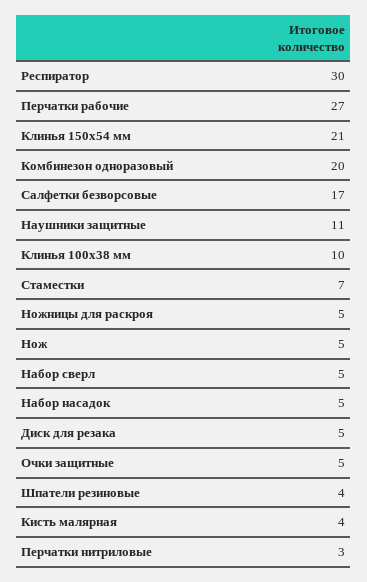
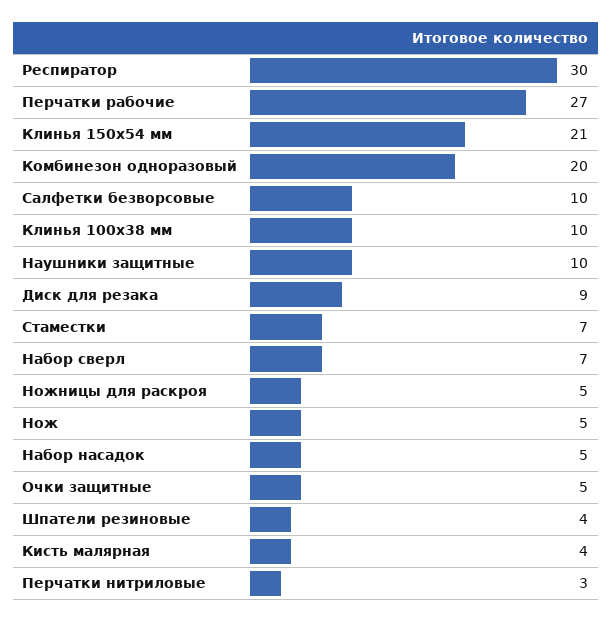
Салфетки безворсовые: 17 -> 10
Наушники защитные: 11 -> 10
Набор сверл: 5 -> 7
Диск для резака: 5 -> 9

